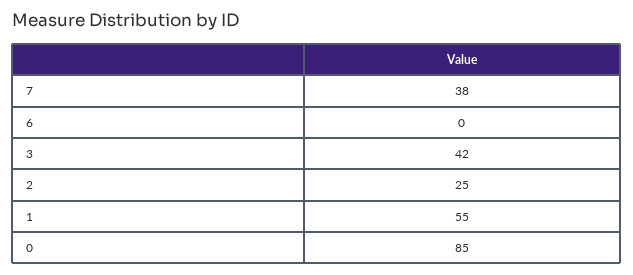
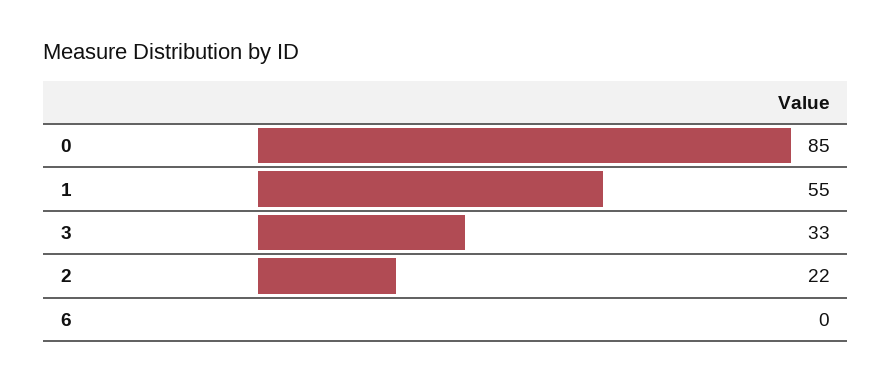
7: 38 -> none
3: 42 -> 33
2: 25 -> 22

